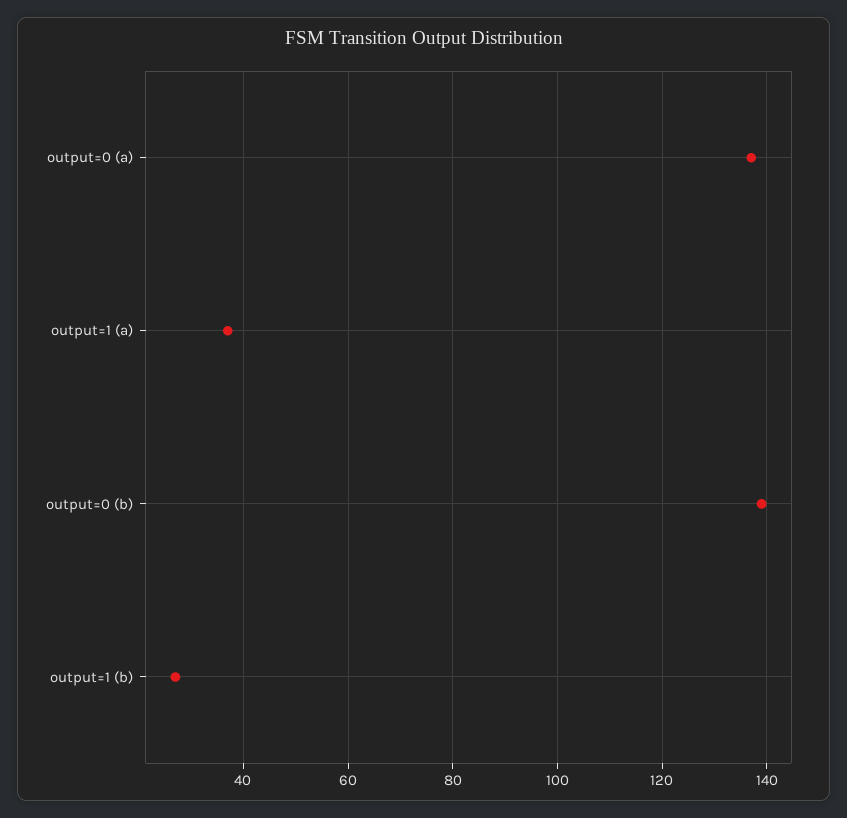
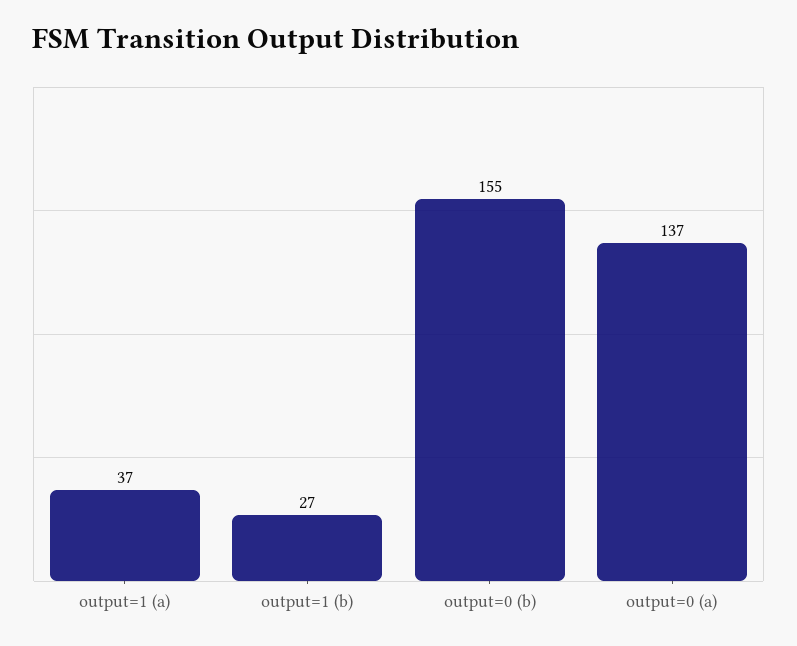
output=0 (b): 140 -> 155

